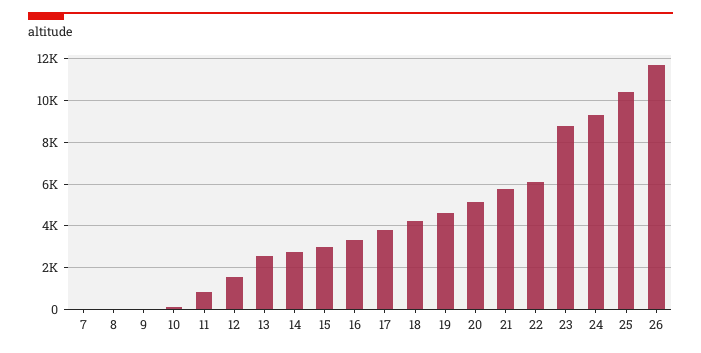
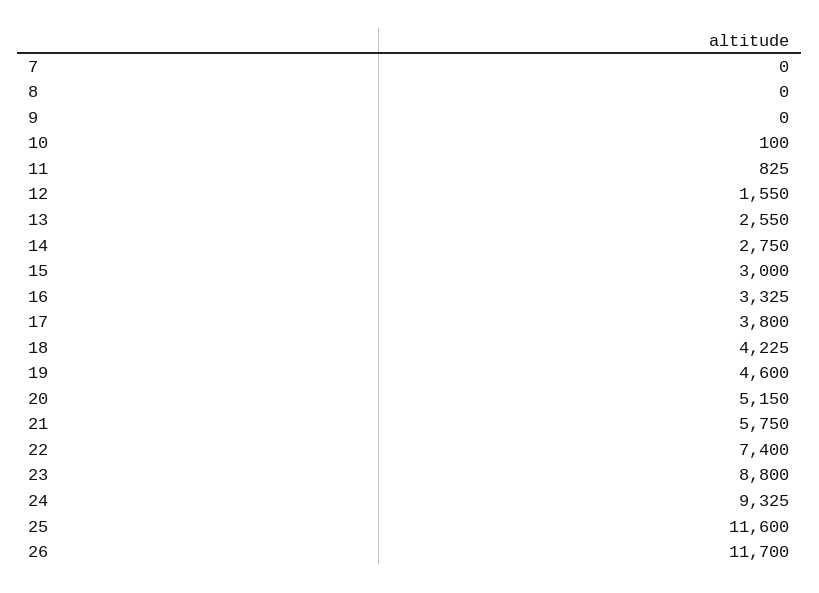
22: 6000 -> 7400
25: 10500 -> 11600

